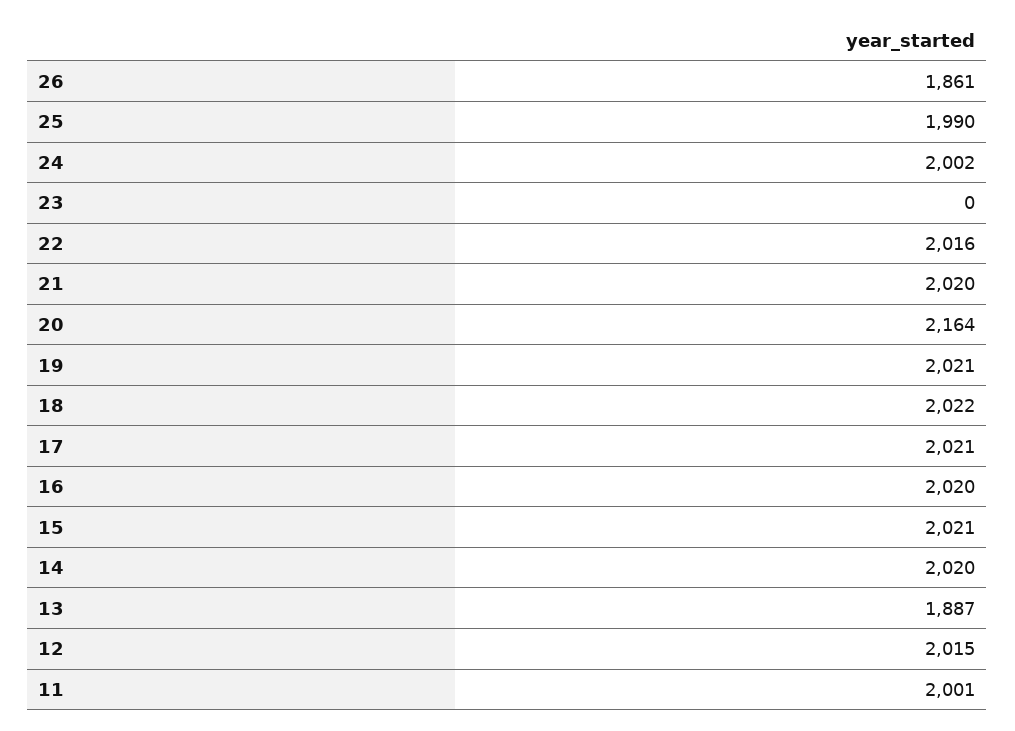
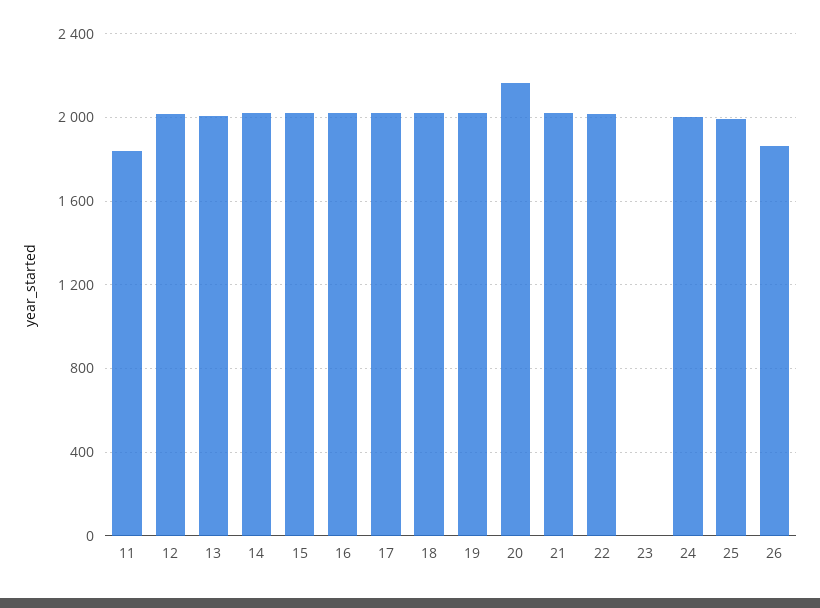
13: 1887 -> 2000
11: 2001 -> 1850

